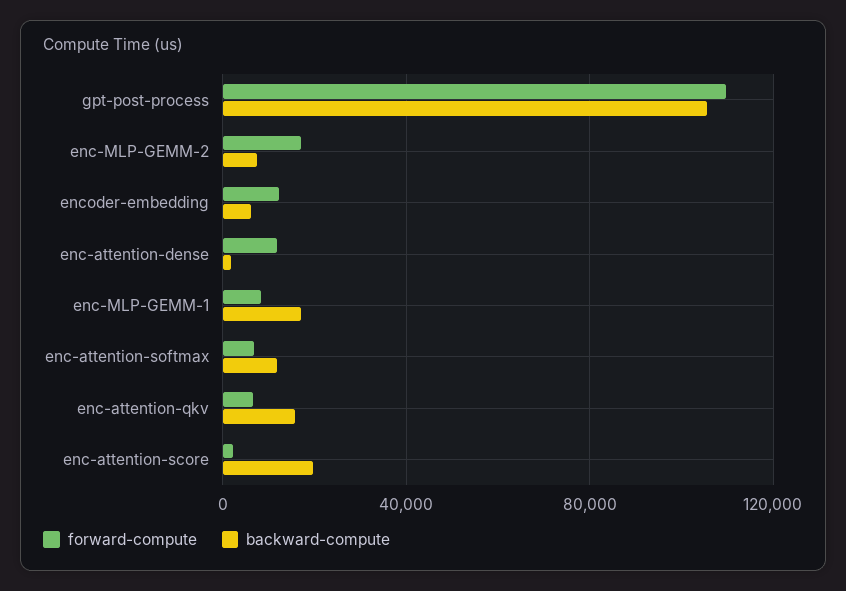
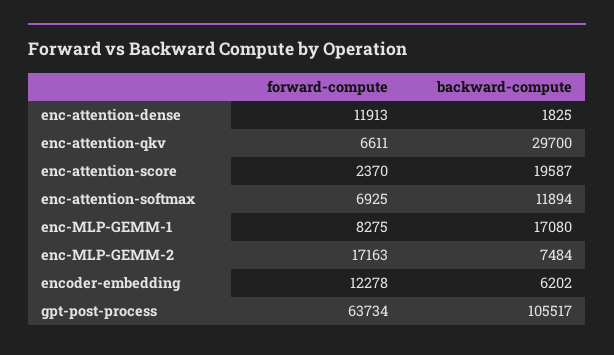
forward-compute, gpt-post-process: 110000 -> 63734
backward-compute, enc-attention-qkv: 15000 -> 29700

